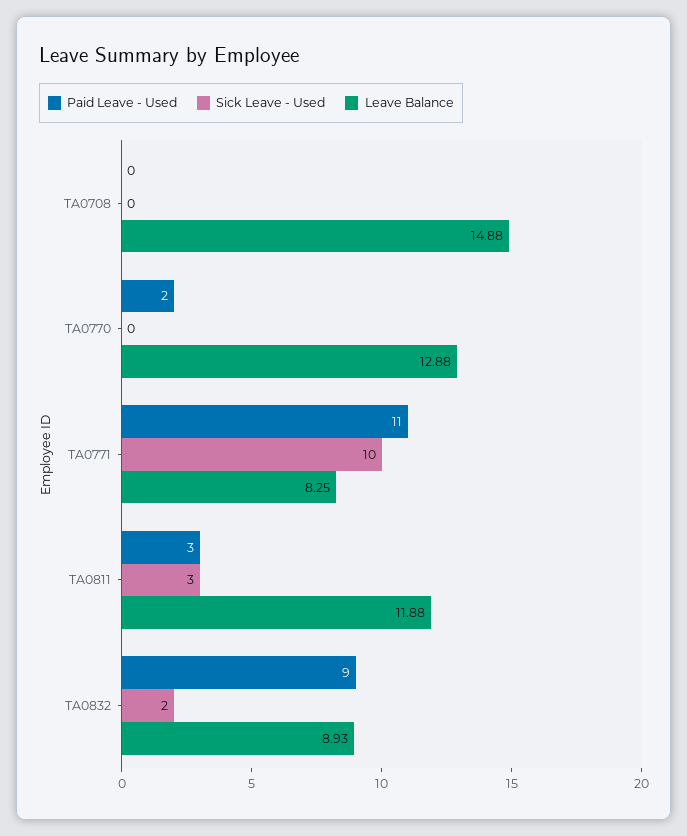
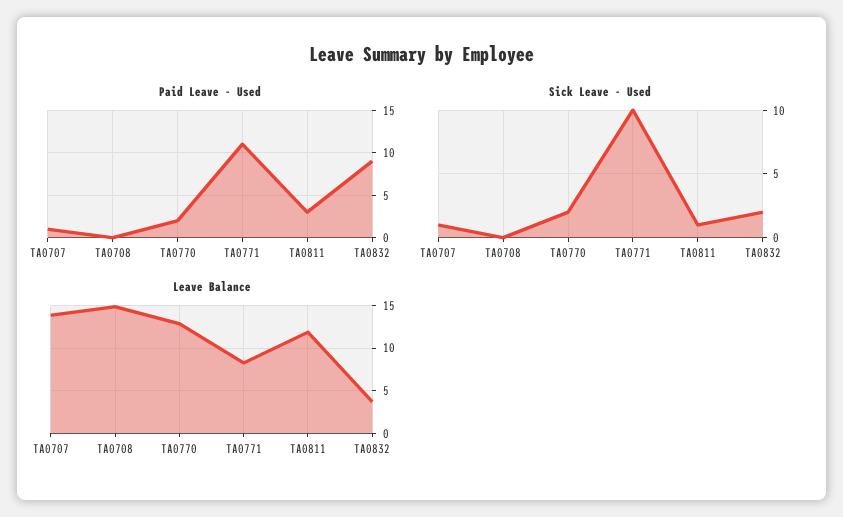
Sick Leave - Used, TA0770: 0 -> 2
Sick Leave - Used, TA0811: 3 -> 1
Leave Balance, TA0832: 8.93 -> 4
Paid Leave - Used, TA0707: none -> 1
Sick Leave - Used, TA0707: none -> 1
Leave Balance, TA0707: none -> 14

